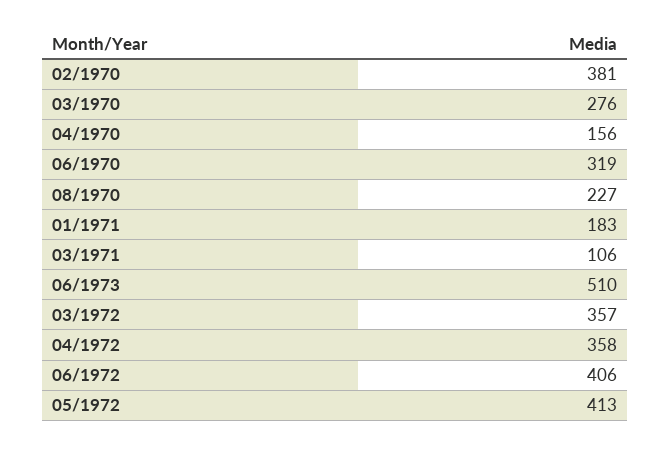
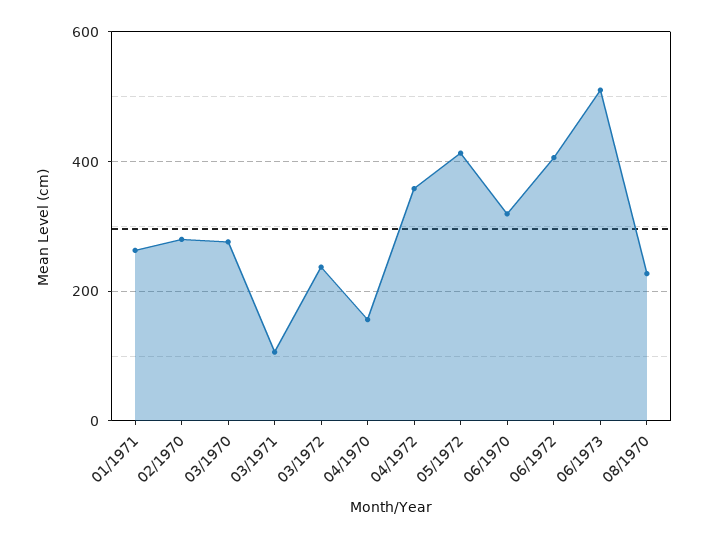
02/1970: 381 -> 280
01/1971: 183 -> 260
03/1972: 357 -> 240

